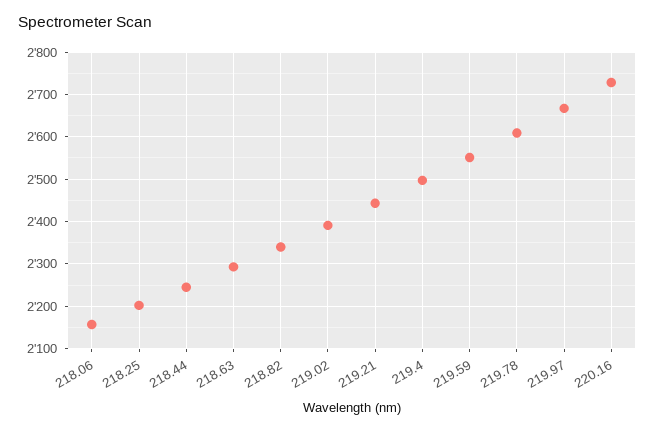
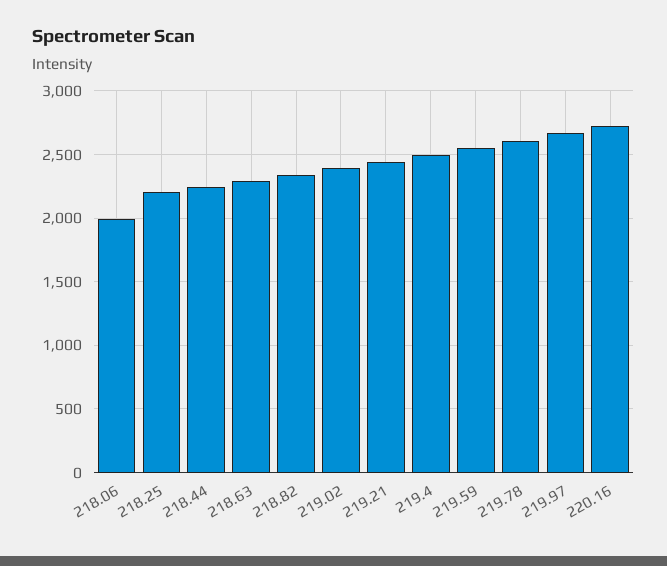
218.06: 2160 -> 2000

